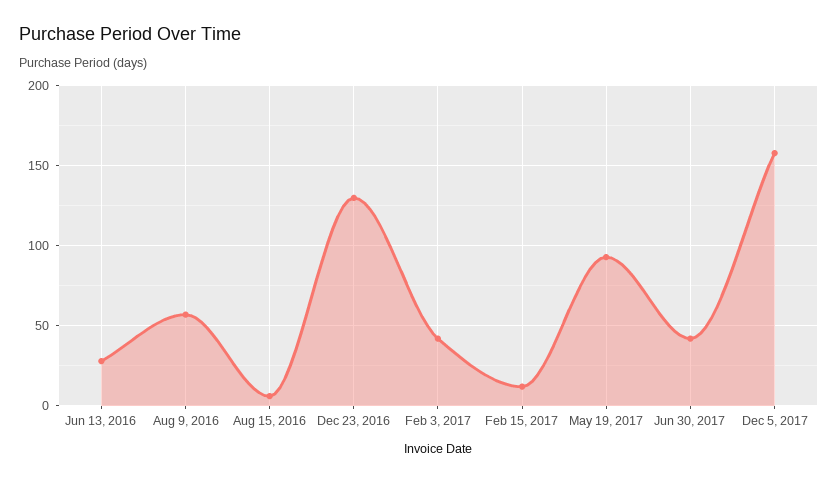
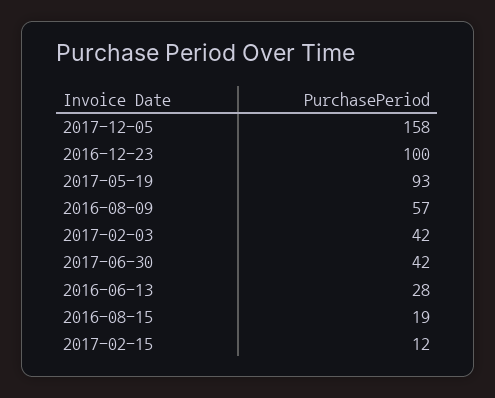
Aug 15, 2016: 5 -> 19
Dec 23, 2016: 130 -> 100

